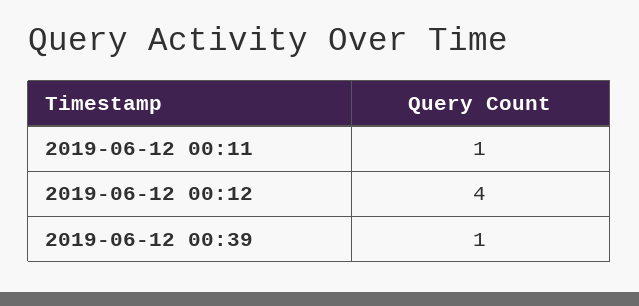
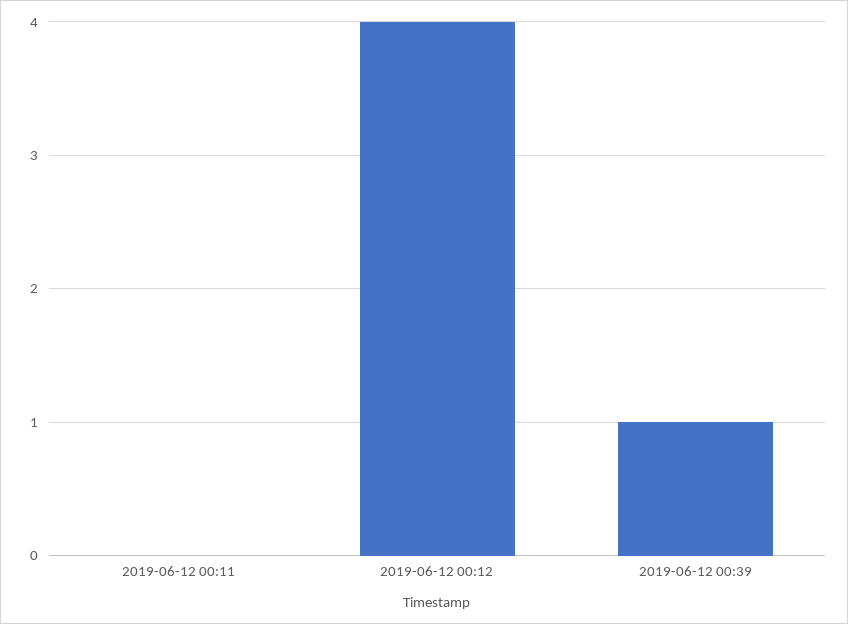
2019-06-12 00:11: 1 -> 0

